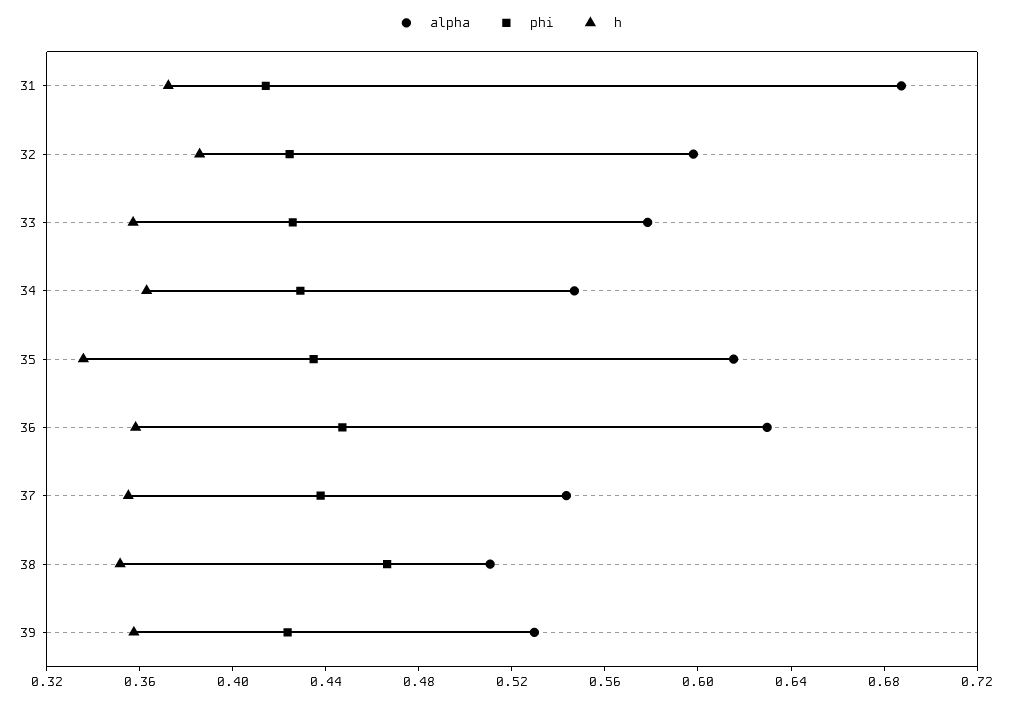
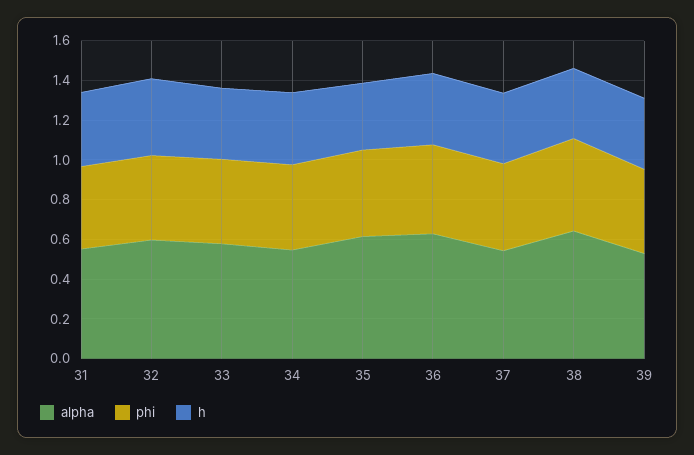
alpha, 31: 0.69 -> 0.55
alpha, 38: 0.51 -> 0.65

